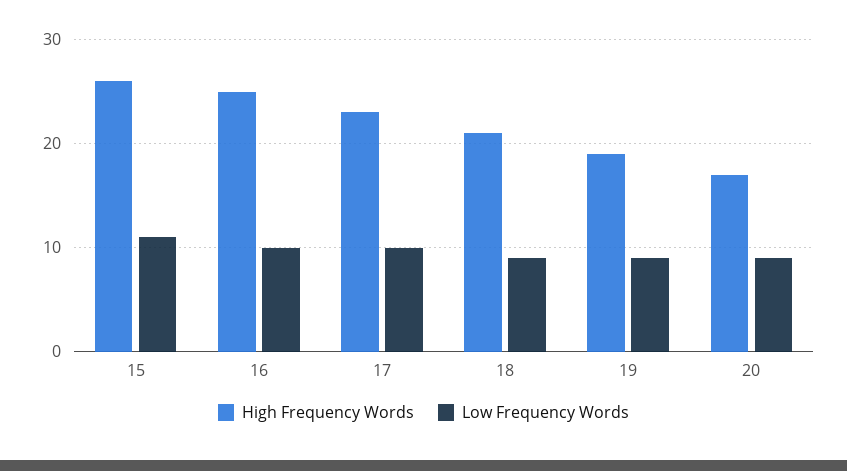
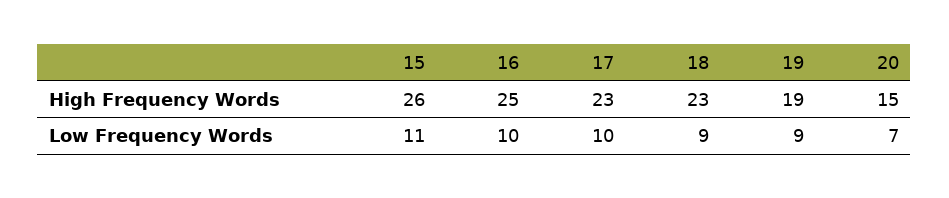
High Frequency Words, 18: 21 -> 23
High Frequency Words, 20: 17 -> 15
Low Frequency Words, 20: 9 -> 7

